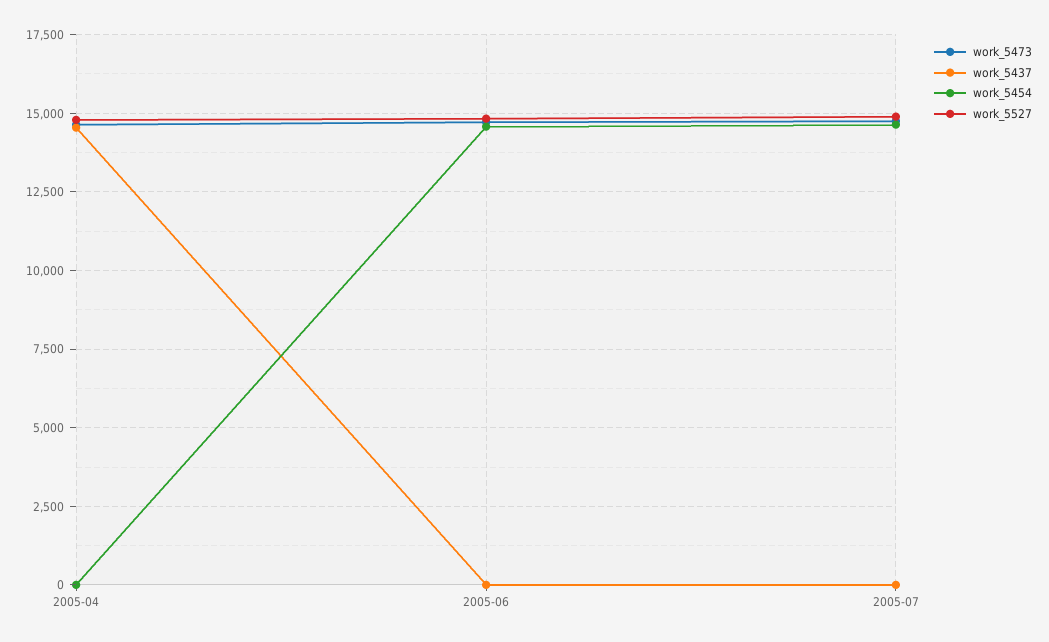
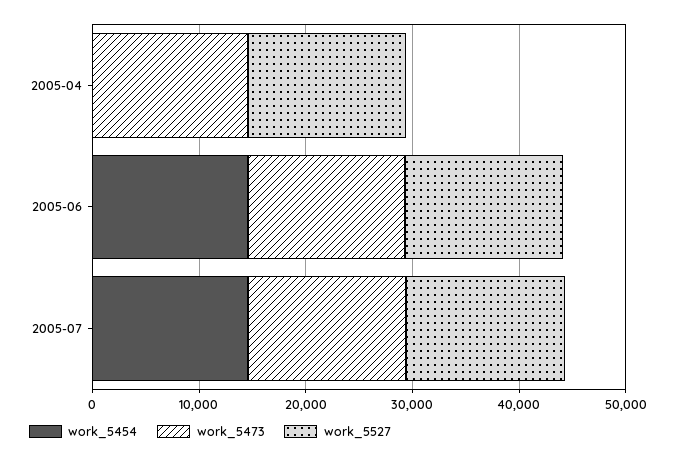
work_5437, 2005-04: 14500 -> none
work_5437, 2005-06: 0 -> none
work_5437, 2005-07: 0 -> none

